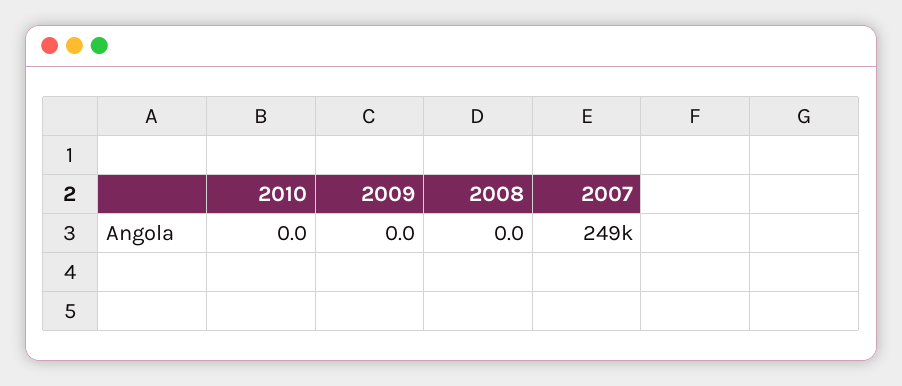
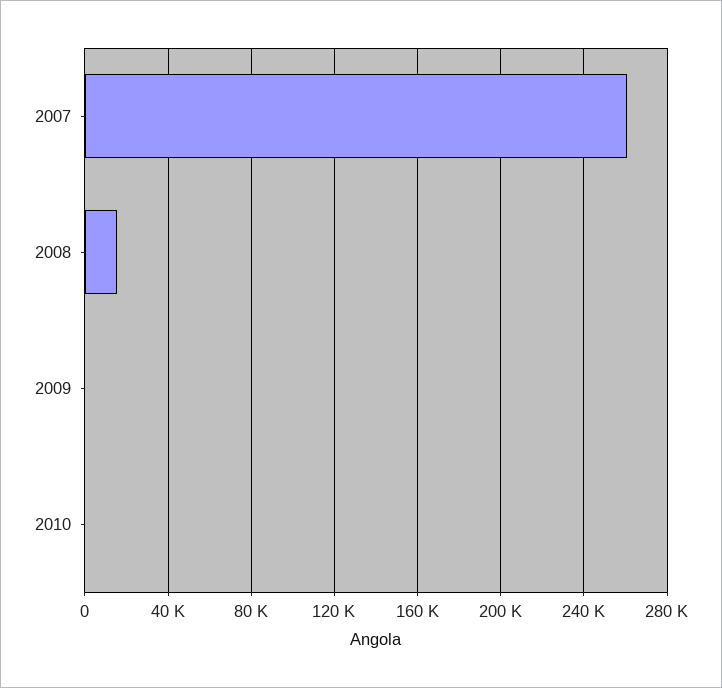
2008: 0 -> 15000
2007: 249000 -> 260000

